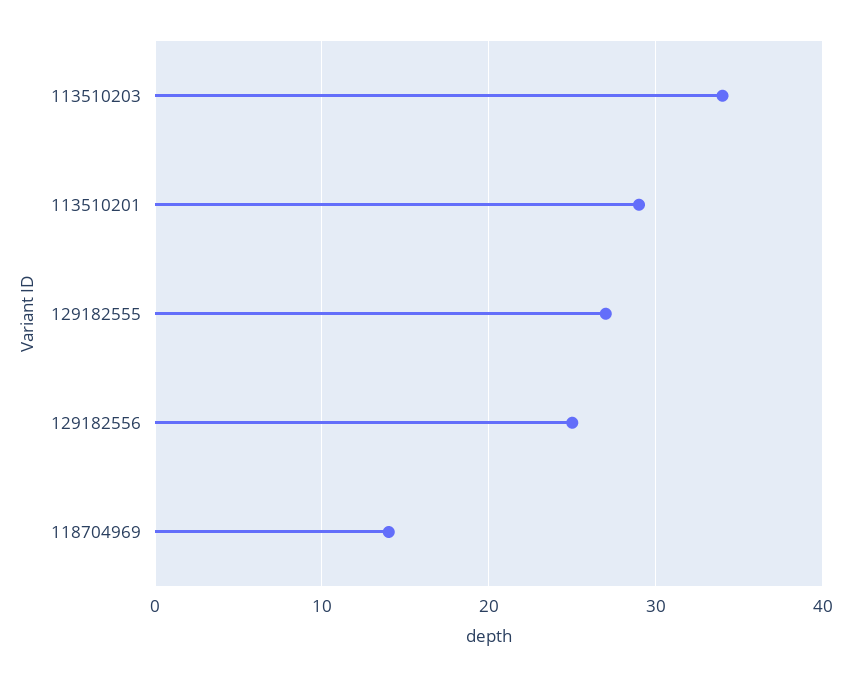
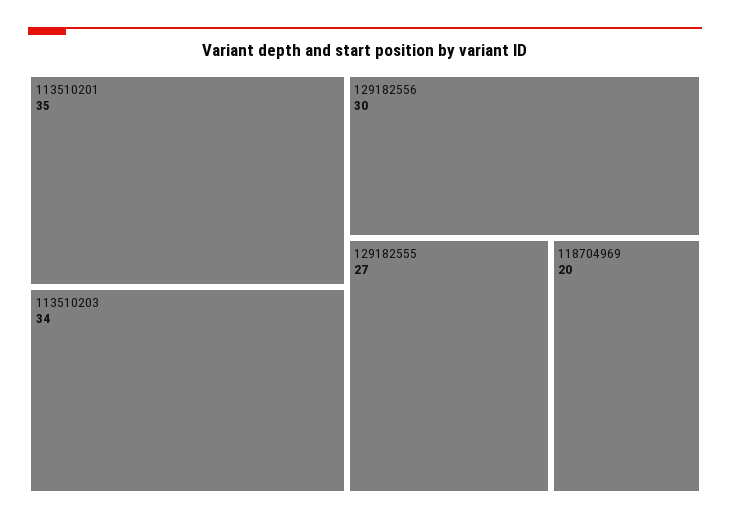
113510201: 29 -> 35
129182556: 25 -> 30
118704969: 14 -> 20

